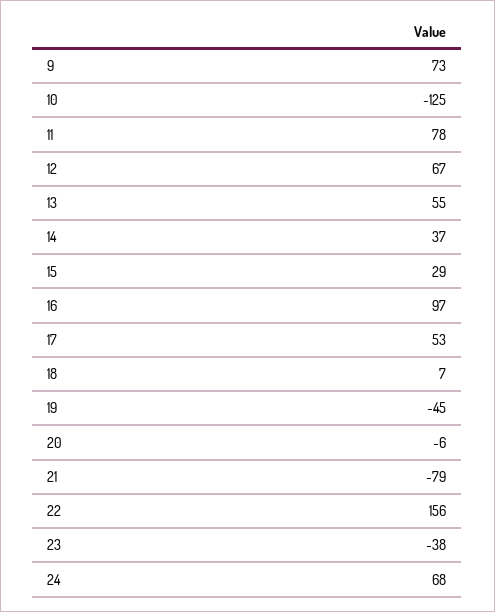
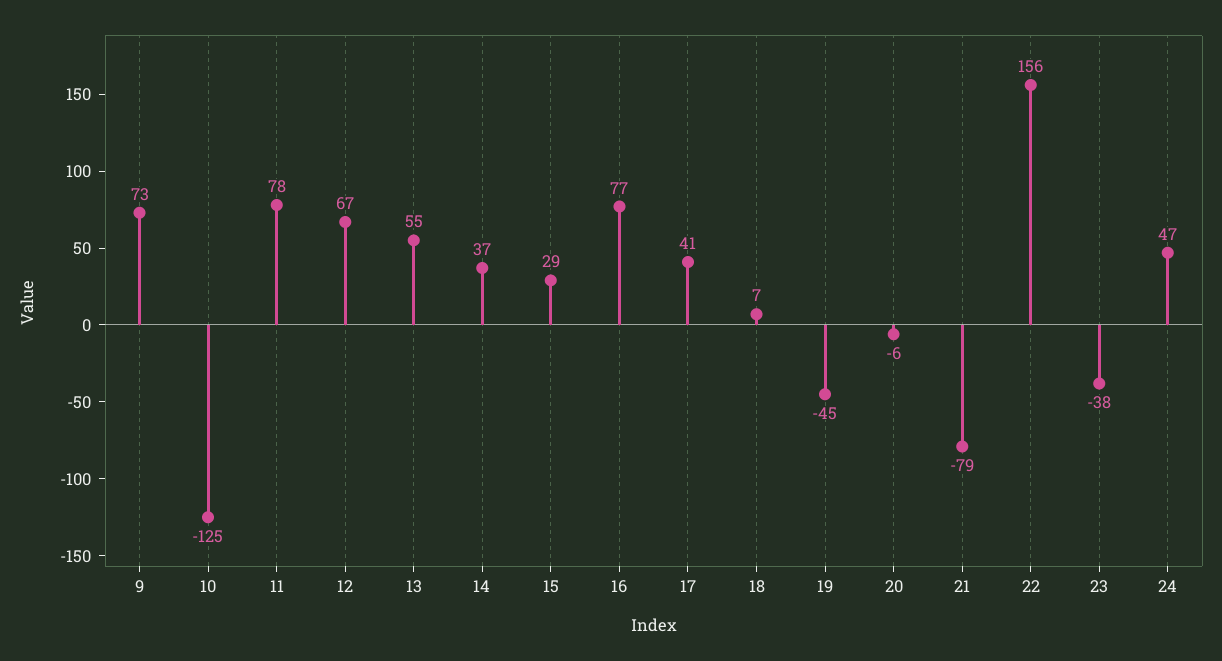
16: 97 -> 77
17: 53 -> 41
24: 68 -> 47

